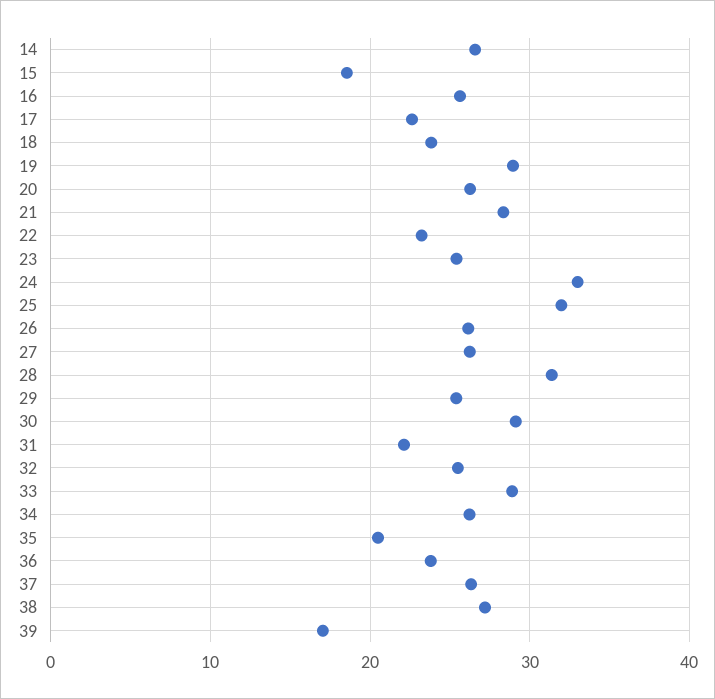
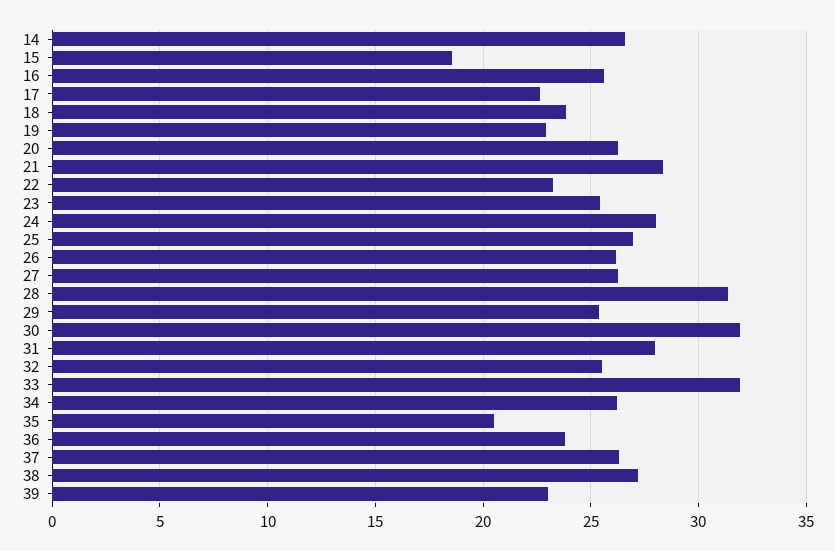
19: 29 -> 23
24: 33 -> 28
25: 32 -> 27
30: 29 -> 32
31: 22 -> 28
33: 29 -> 32
39: 17 -> 23

